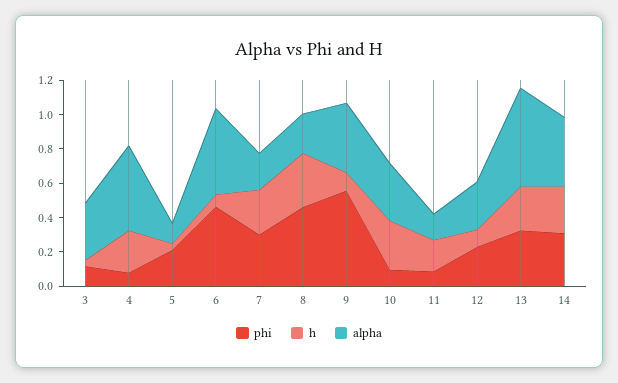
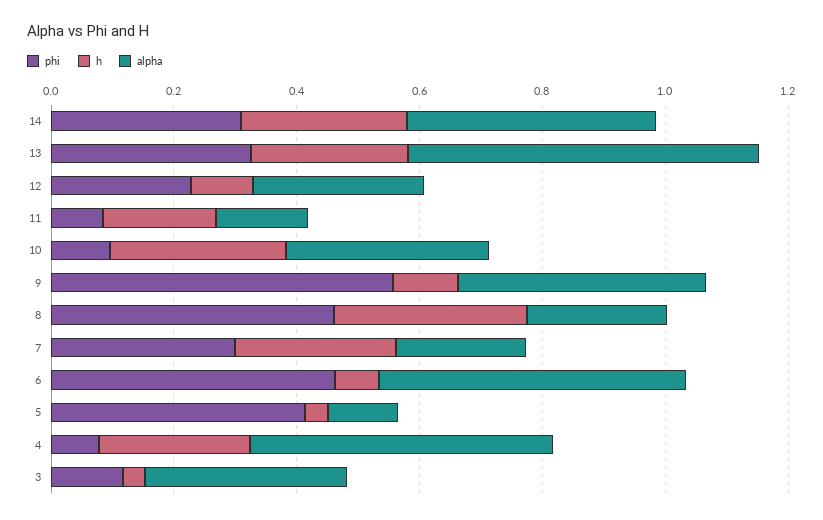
phi, 5: 0.2 -> 0.4

